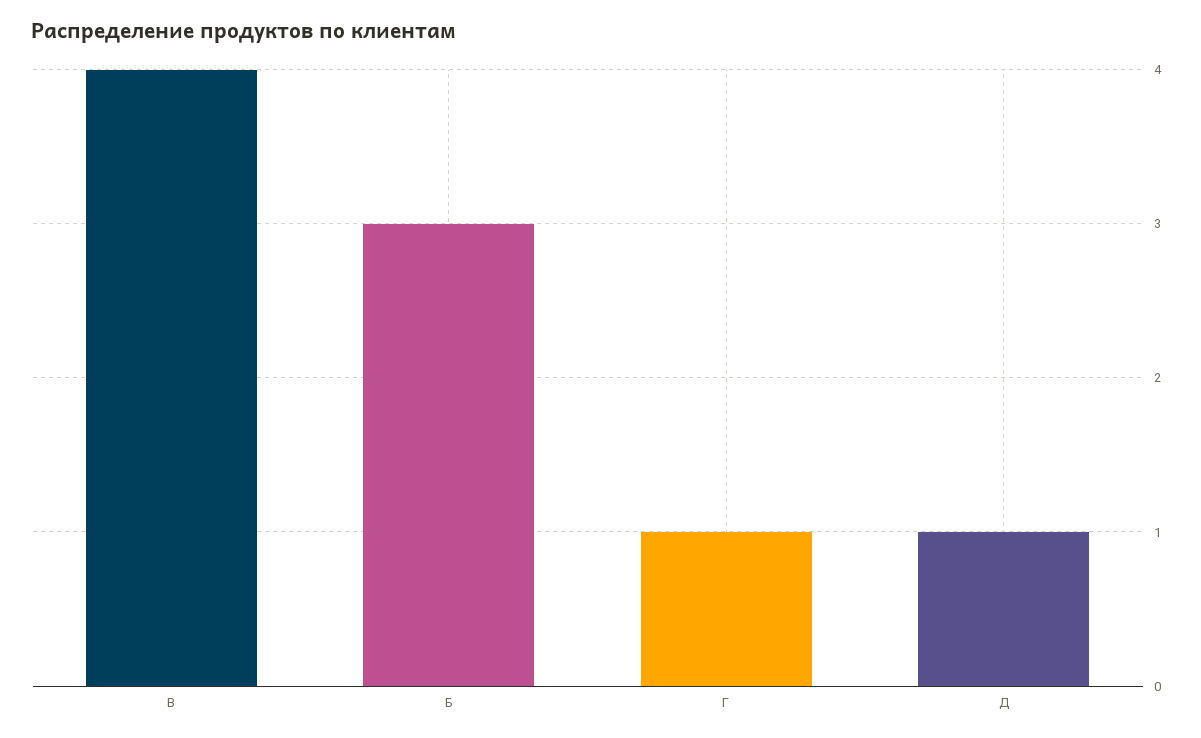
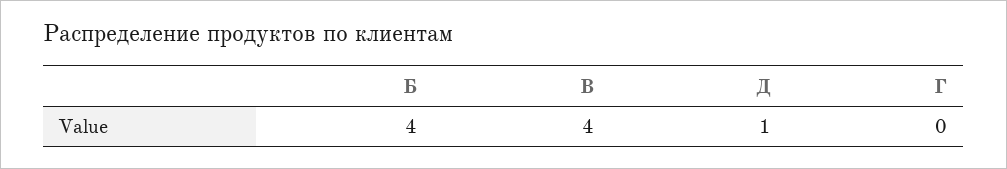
Б: 3 -> 4
Г: 1 -> 0

